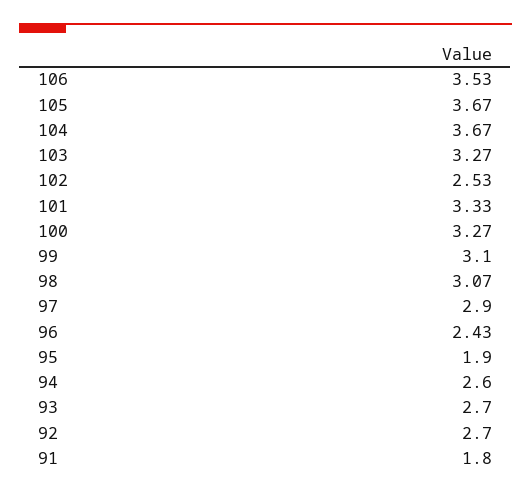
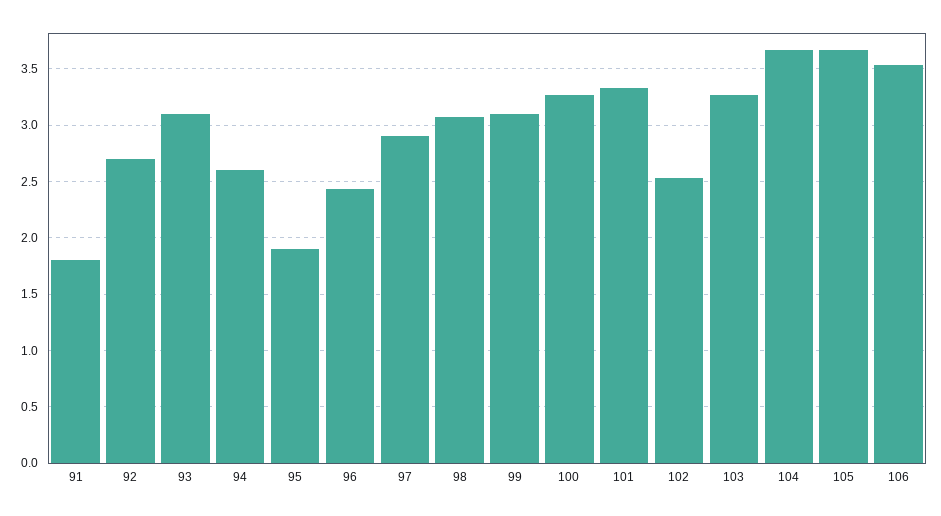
93: 2.7 -> 3.1

